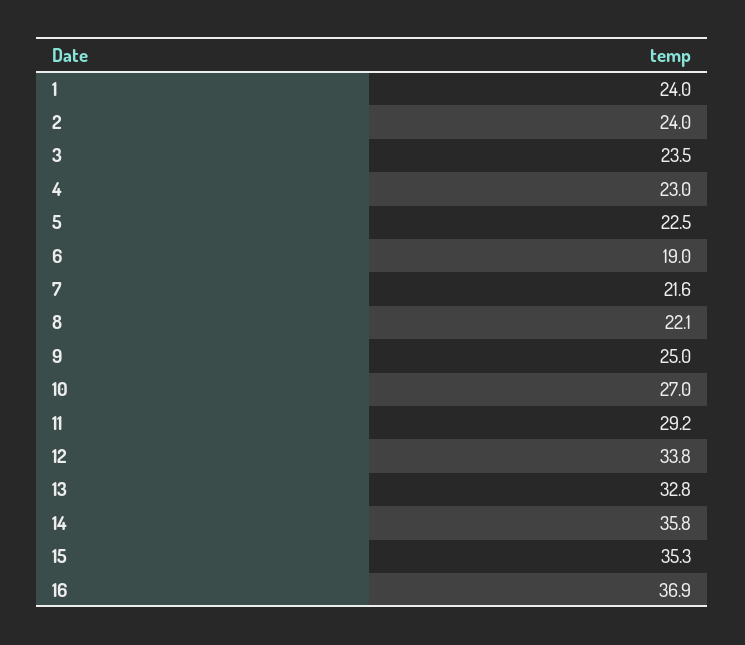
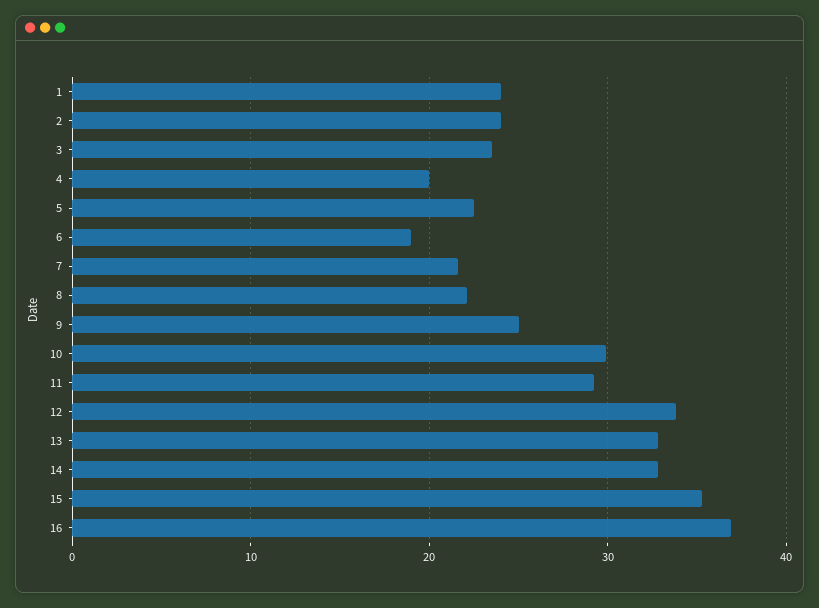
4: 23 -> 20
10: 27 -> 30
14: 35.8 -> 33

